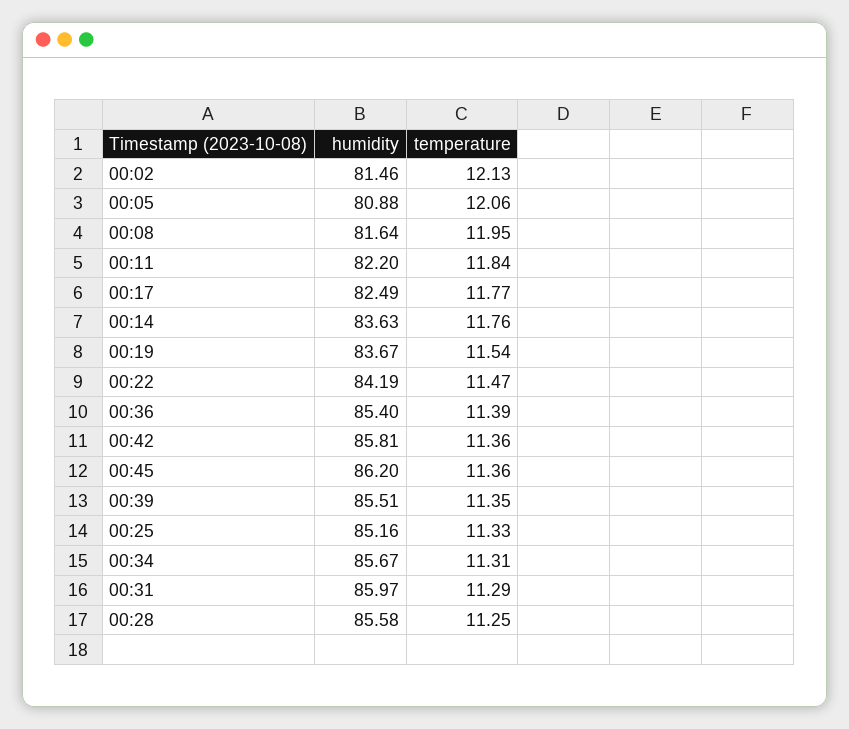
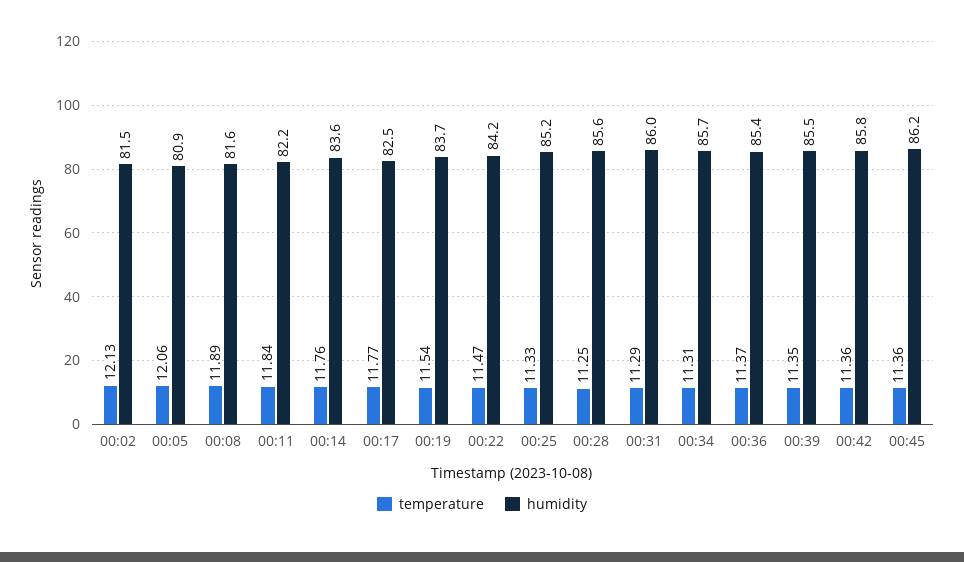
temperature, 00:08: 11.95 -> 11.89
temperature, 00:36: 11.39 -> 11.37

